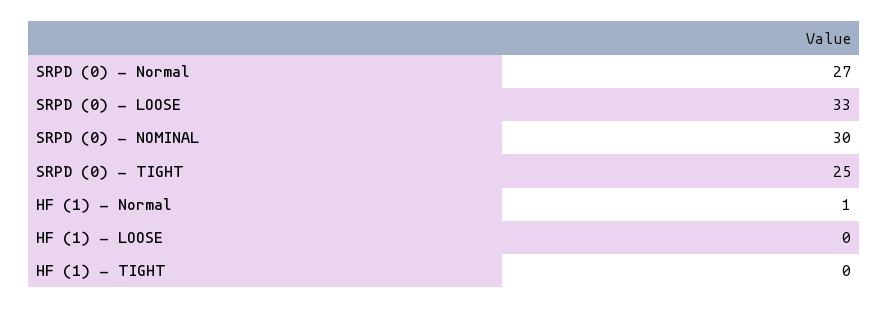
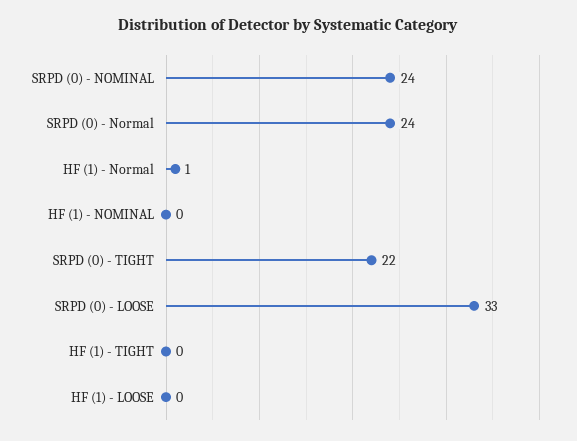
SRPD (0) - Normal: 27 -> 24
SRPD (0) - NOMINAL: 30 -> 24
SRPD (0) - TIGHT: 25 -> 22
HF (1) - NOMINAL: none -> 0

